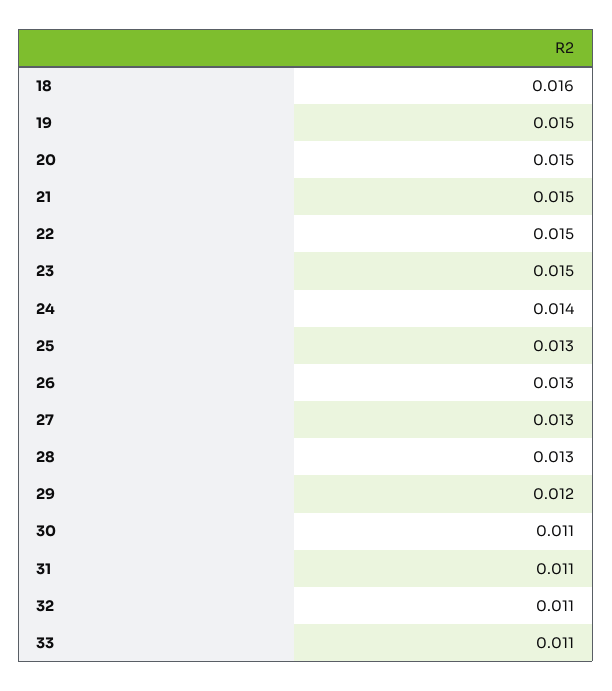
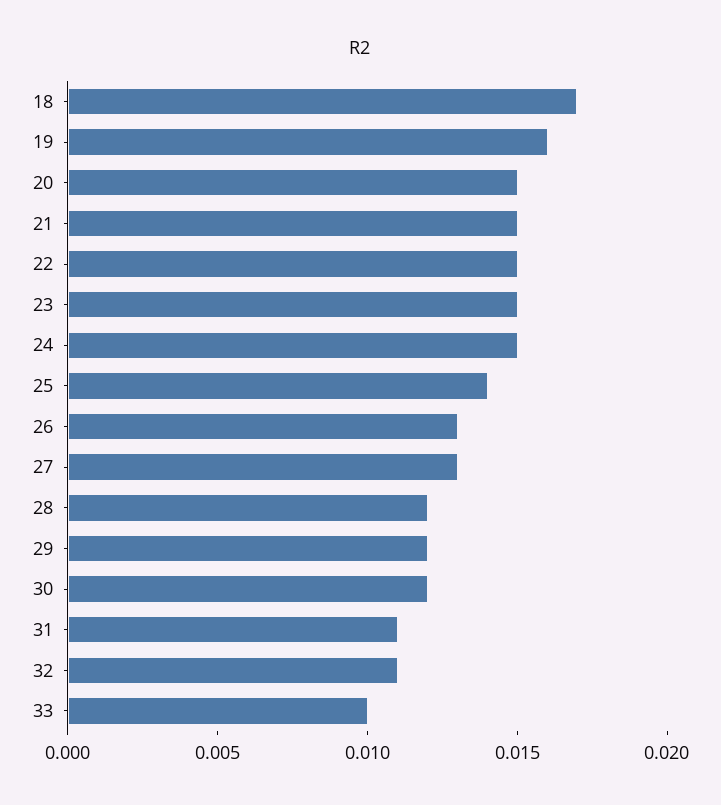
18: 0.016 -> 0.017
19: 0.015 -> 0.016
24: 0.014 -> 0.015
25: 0.013 -> 0.014
28: 0.013 -> 0.012
30: 0.011 -> 0.012
33: 0.011 -> 0.01

